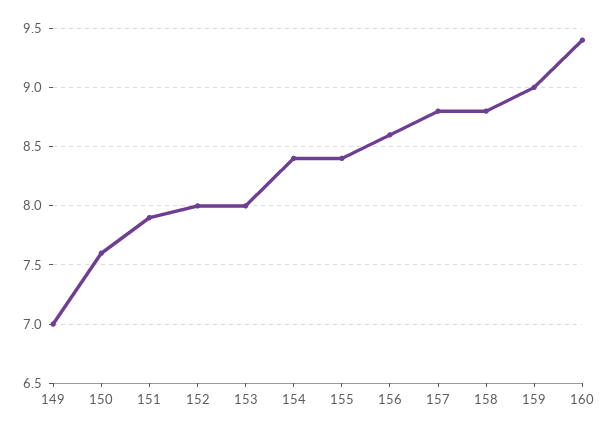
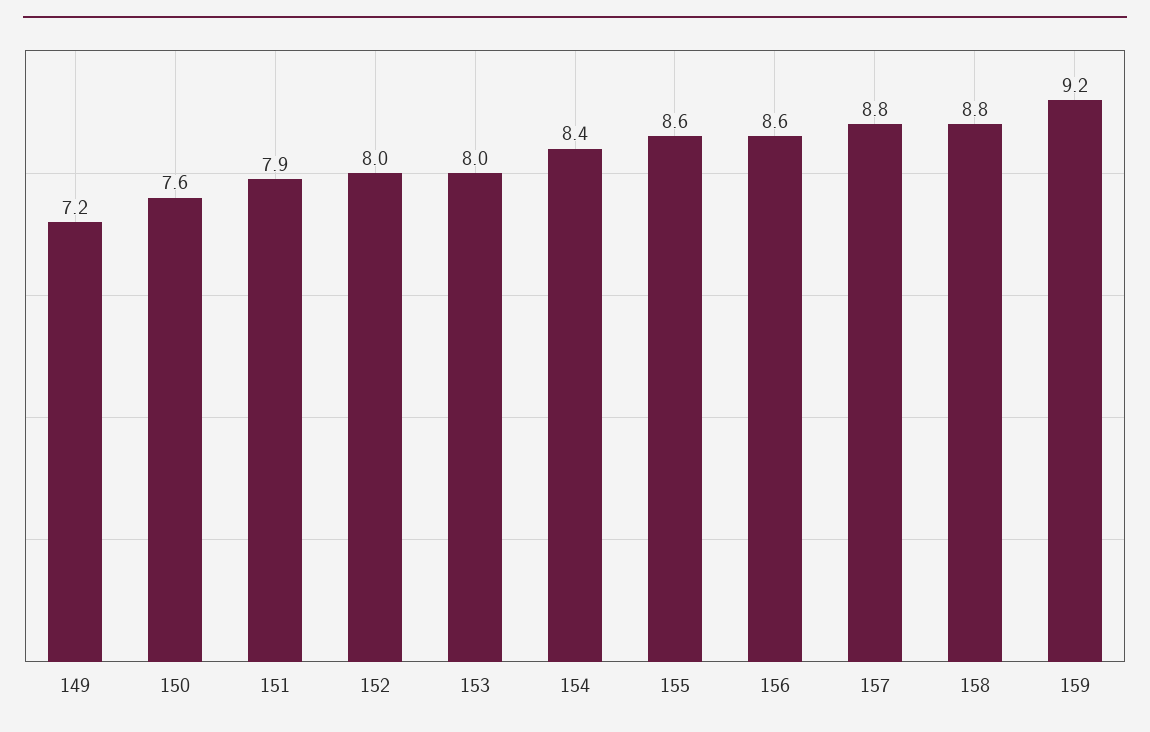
149: 7 -> 7.2
155: 8.4 -> 8.6
159: 9 -> 9.2
160: 9.4 -> none

